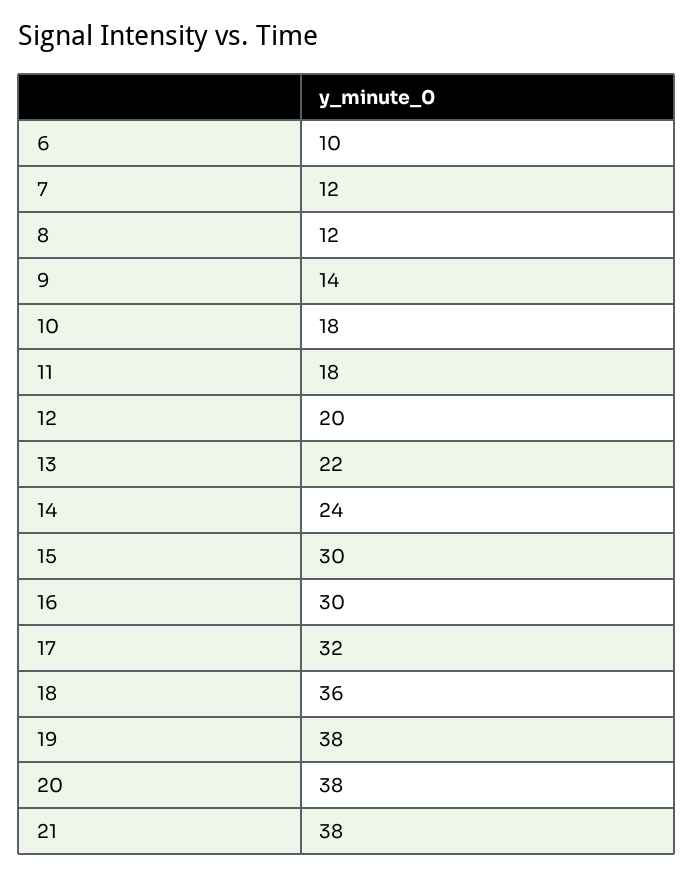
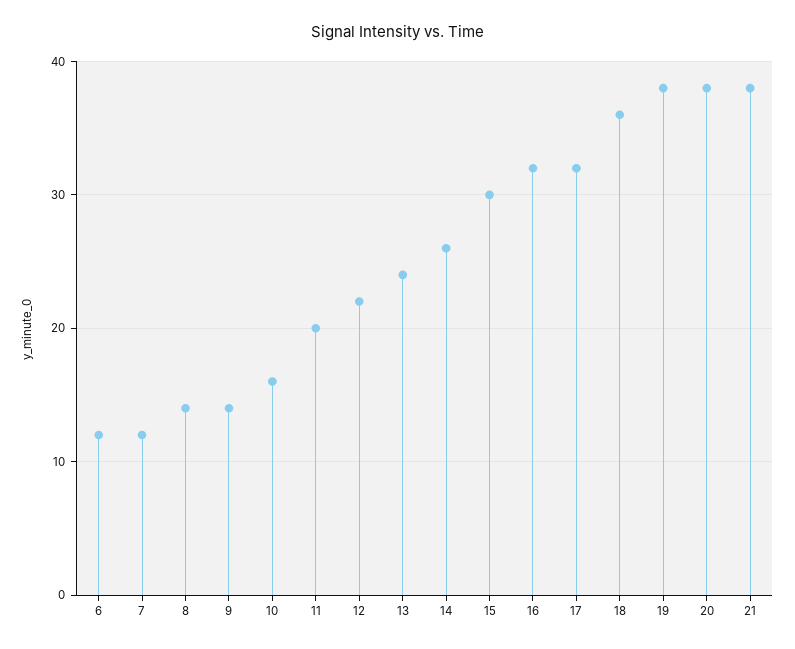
6: 10 -> 12
8: 12 -> 14
10: 18 -> 16
11: 18 -> 20
12: 20 -> 22
13: 22 -> 24
14: 24 -> 26
16: 30 -> 32

